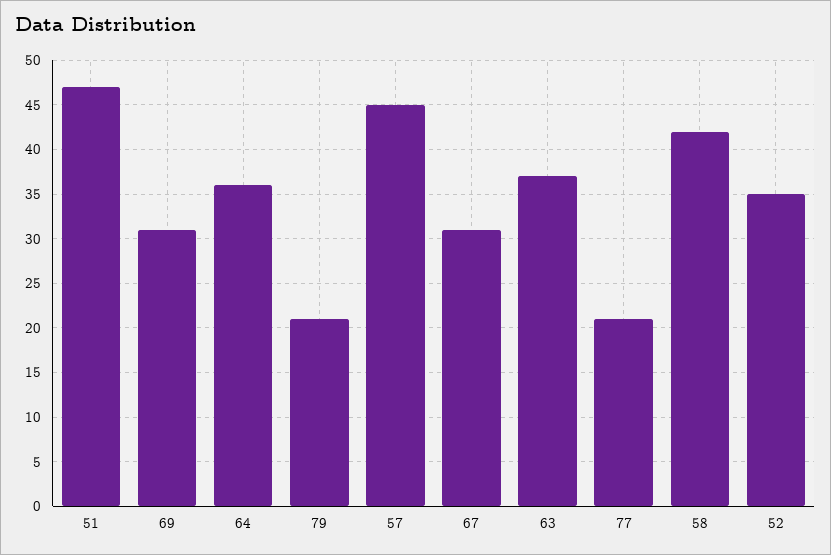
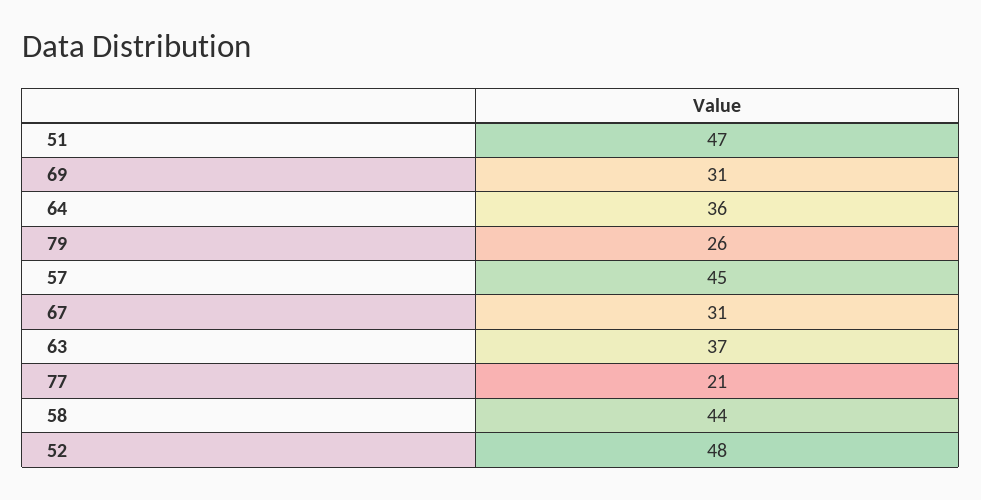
79: 21 -> 26
58: 42 -> 44
52: 35 -> 48

